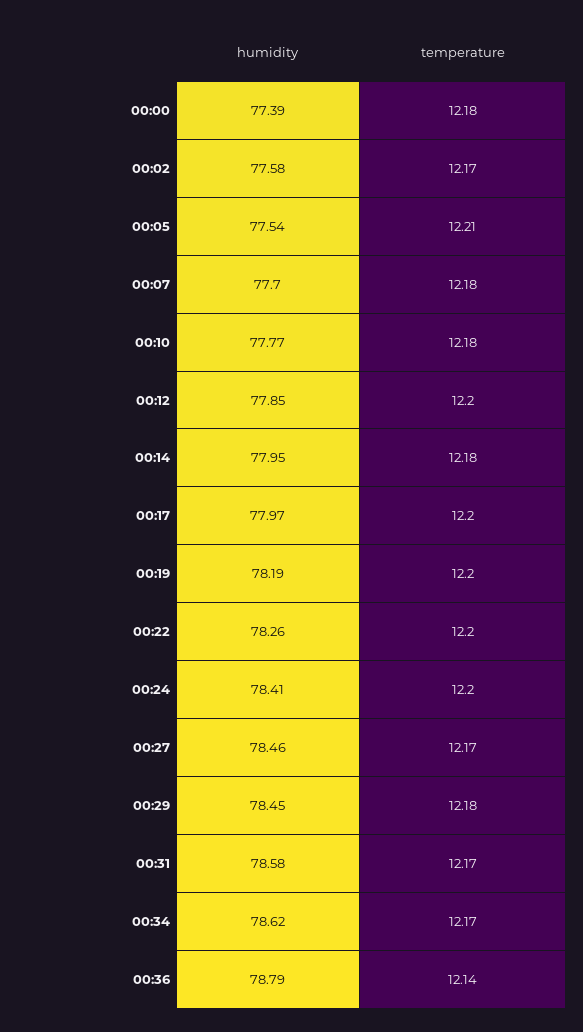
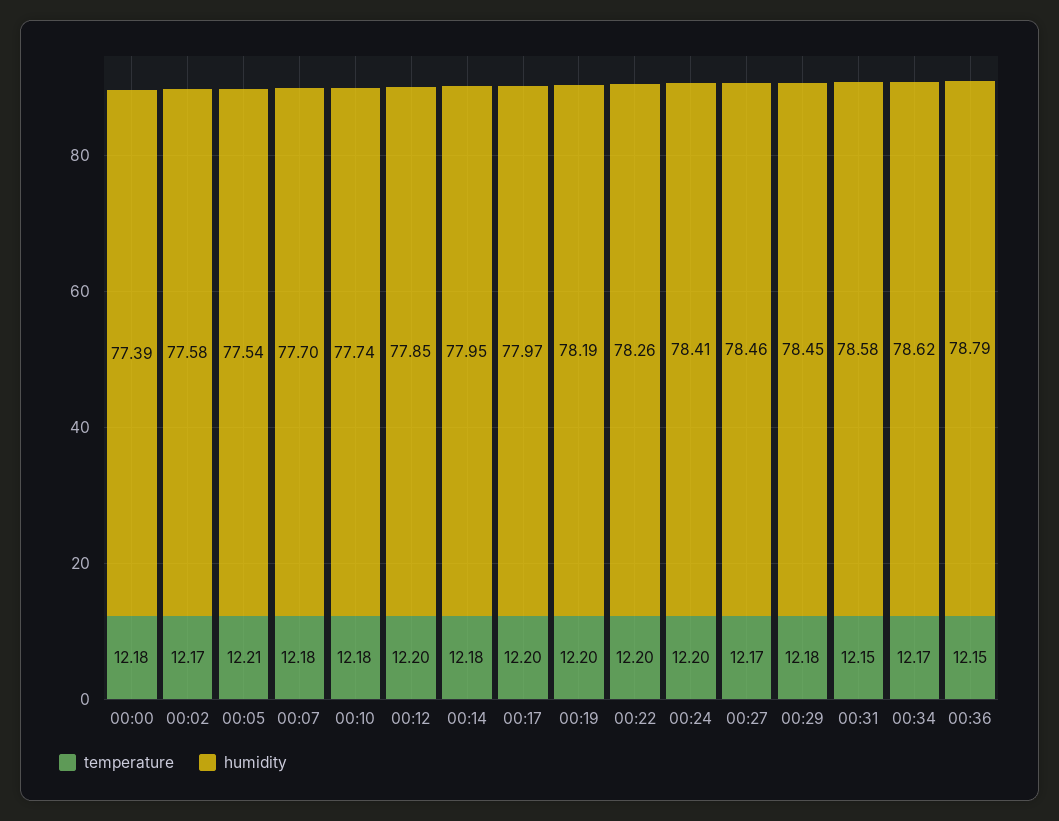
humidity, 00:10: 77.77 -> 77.74
temperature, 00:31: 12.17 -> 12.15
temperature, 00:36: 12.14 -> 12.15

